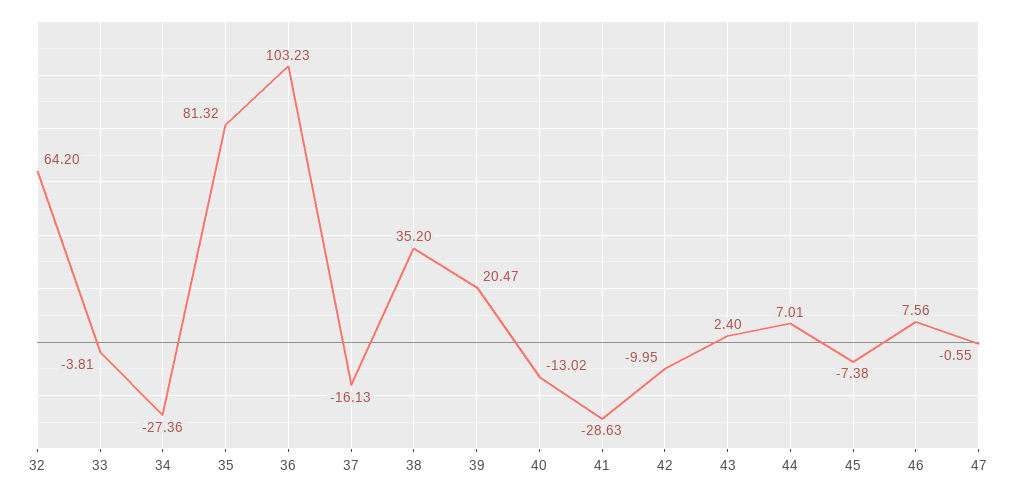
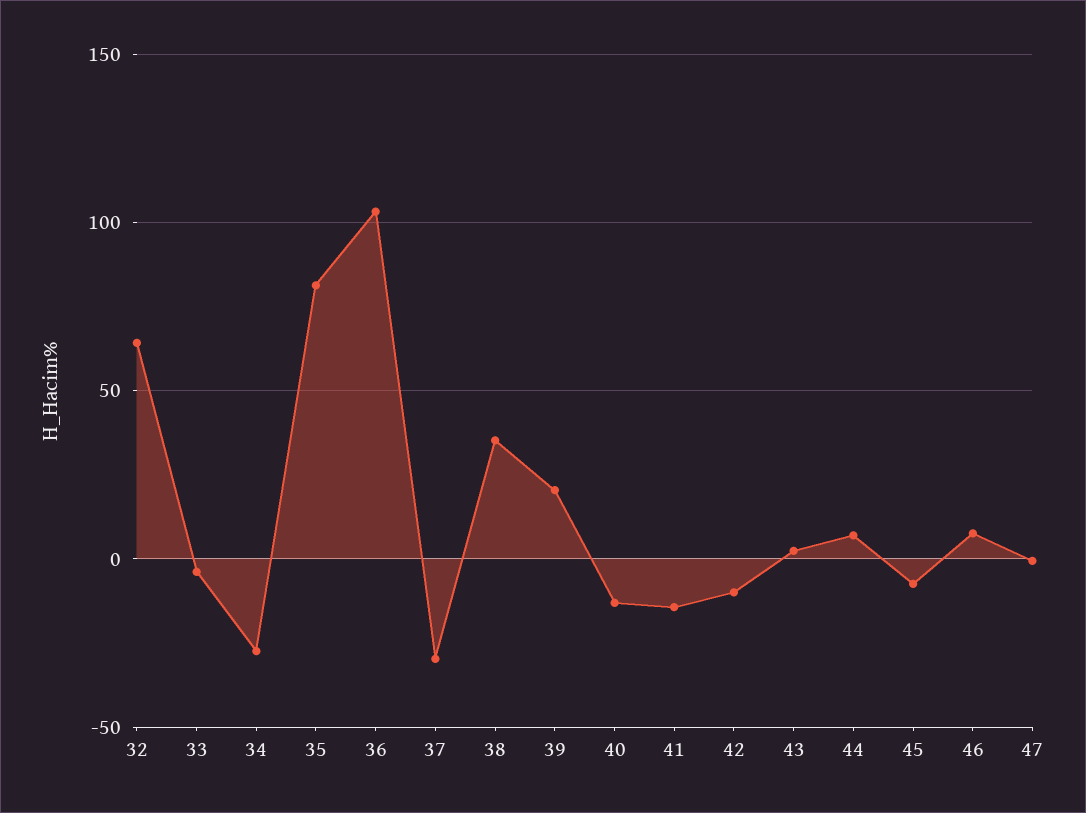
37: -16.13 -> -30
41: -28.63 -> -15

